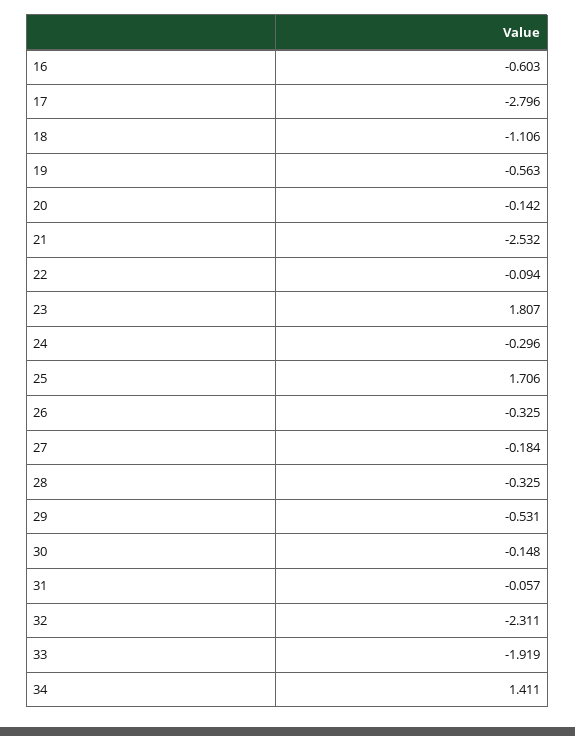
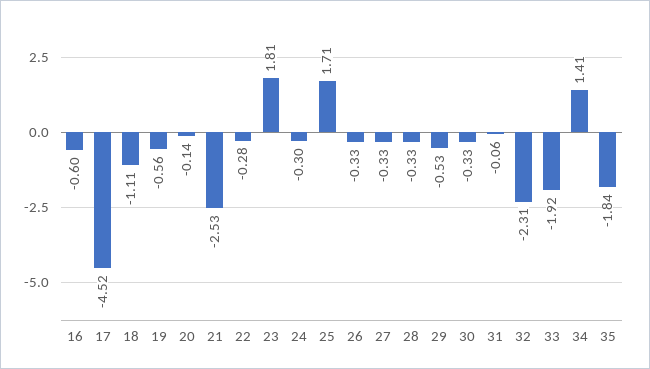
17: -2.796 -> -4.52
22: -0.094 -> -0.28
27: -0.184 -> -0.33
30: -0.148 -> -0.33
35: none -> -1.84

